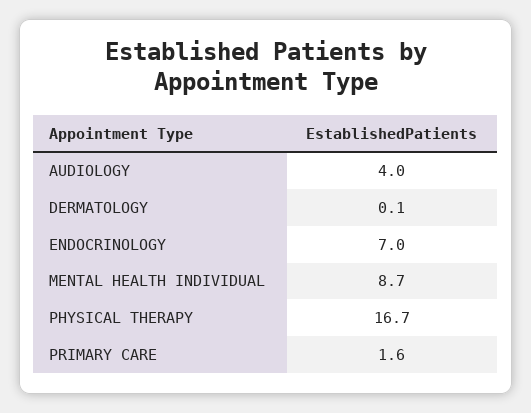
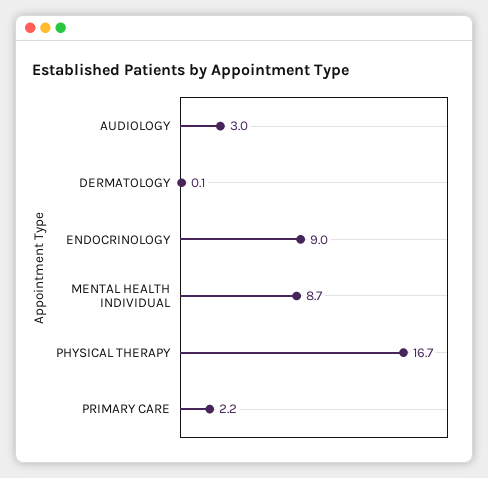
AUDIOLOGY: 4 -> 3
ENDOCRINOLOGY: 7 -> 9
PRIMARY CARE: 1.6 -> 2.2

